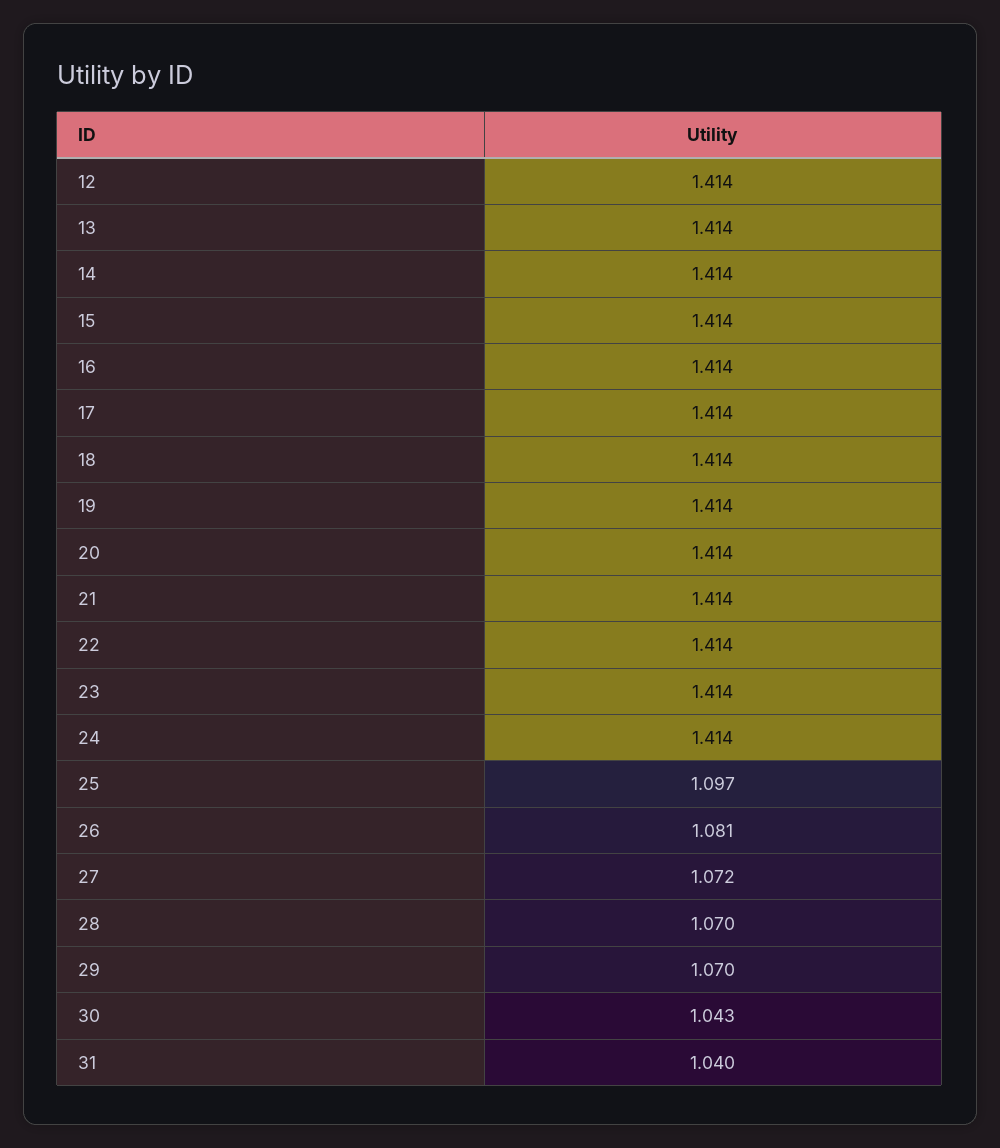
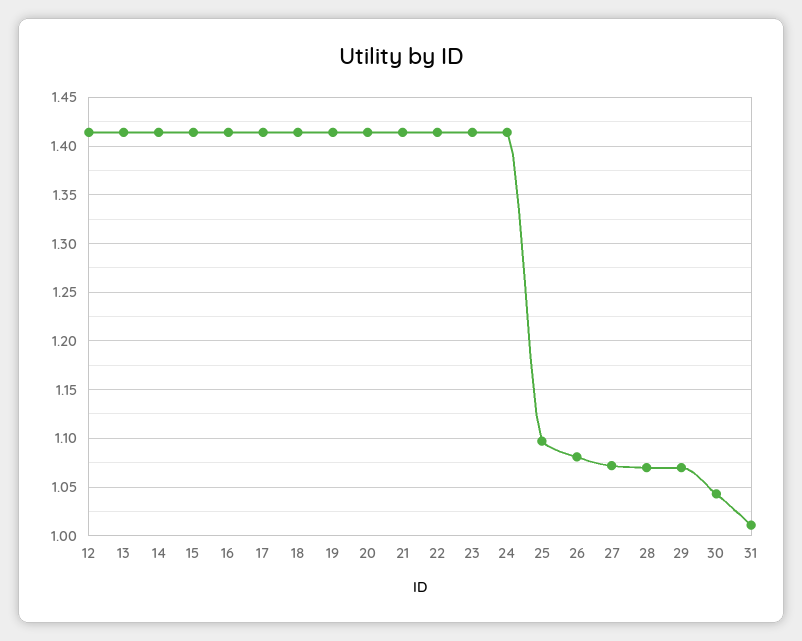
31: 1.04 -> 1.01

